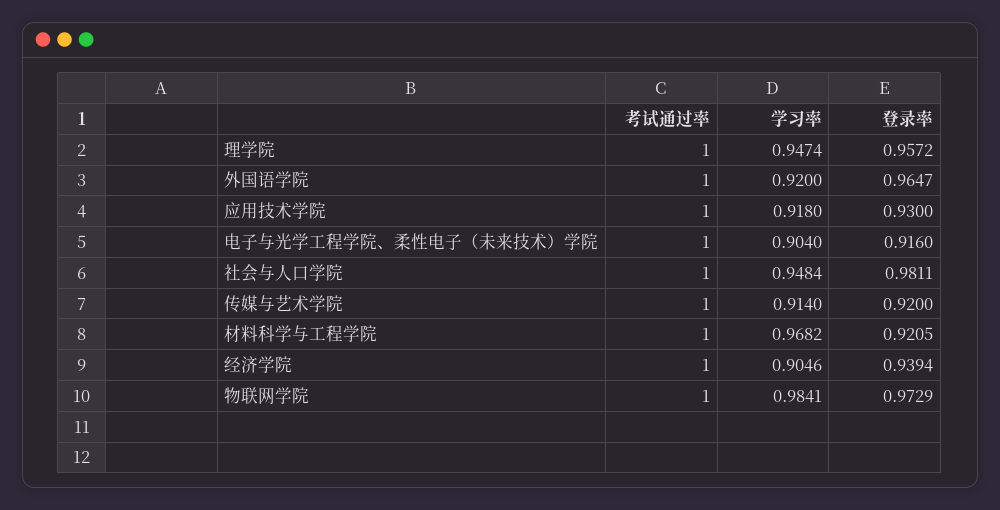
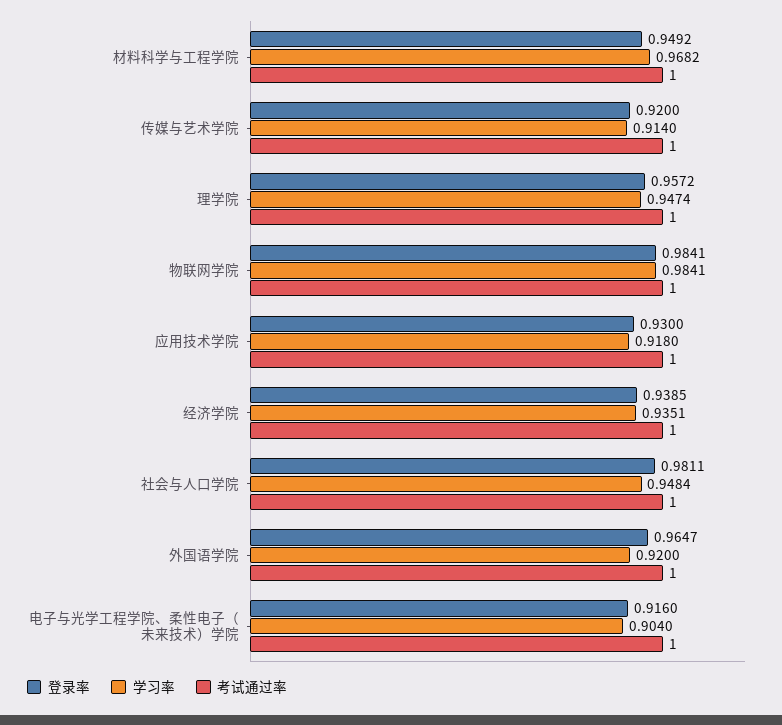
登录率, 材料科学与工程学院: 0.9205 -> 0.9492
学习率, 经济学院: 0.9046 -> 0.9351
登录率, 经济学院: 0.9394 -> 0.9385
登录率, 物联网学院: 0.9729 -> 0.9841

